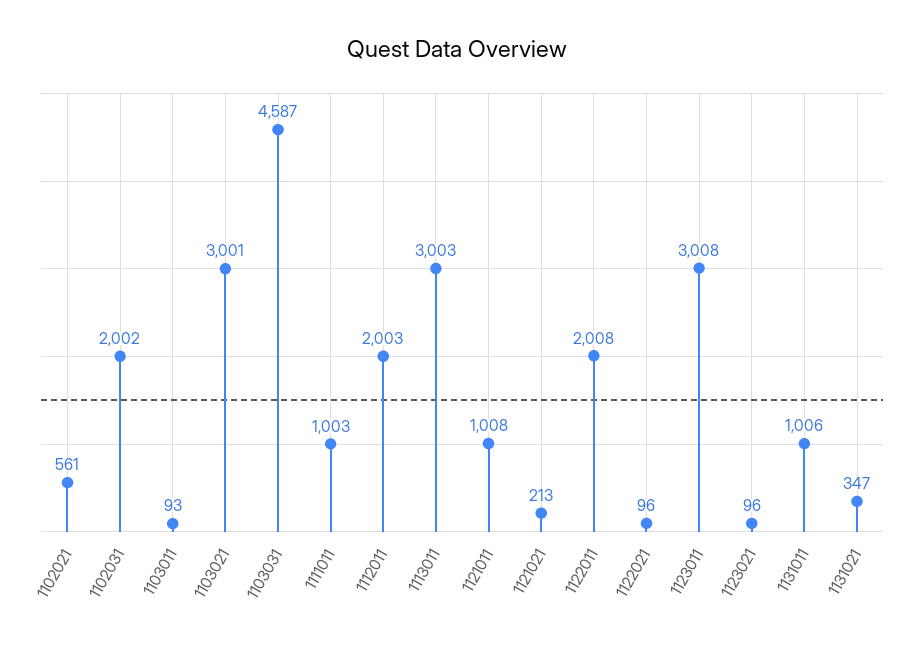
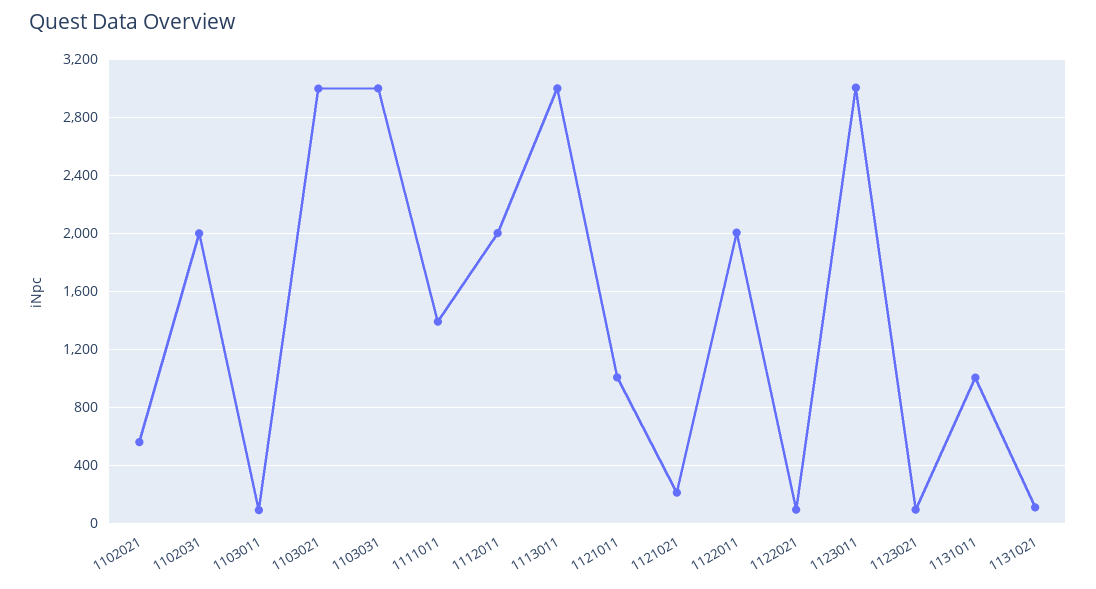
1103031: 4587 -> 3000
1111011: 1003 -> 1400
1131021: 347 -> 100

